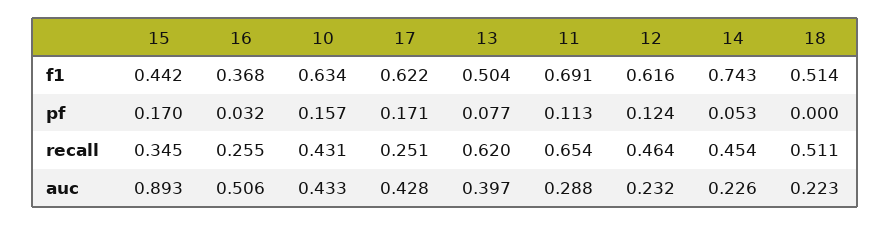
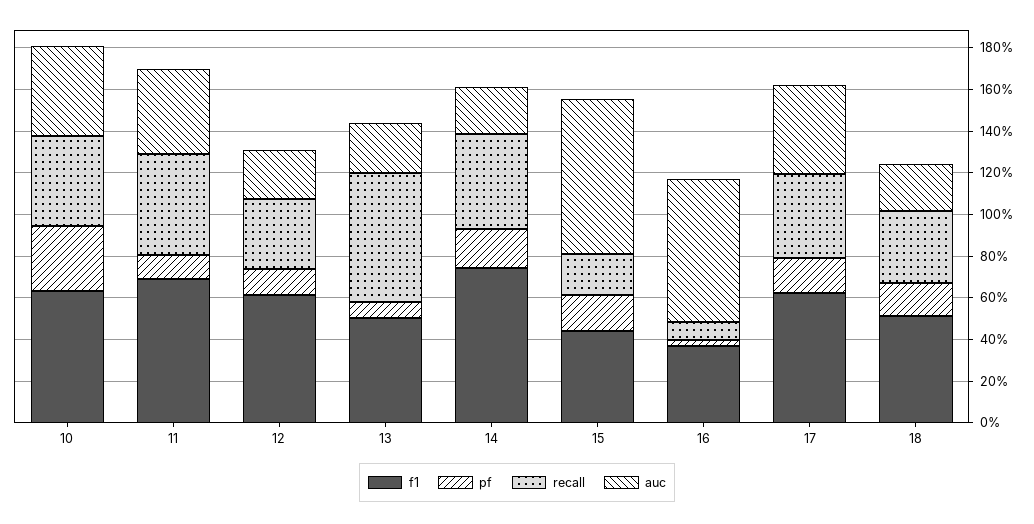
pf, 10: 0.157 -> 0.3
pf, 14: 0.053 -> 0.2
pf, 18: 0 -> 0.15
recall, 15: 0.345 -> 0.2
recall, 16: 0.255 -> 0.1
recall, 17: 0.251 -> 0.4
recall, 11: 0.654 -> 0.5
recall, 12: 0.464 -> 0.35
recall, 18: 0.511 -> 0.35
auc, 15: 0.893 -> 0.75
auc, 16: 0.506 -> 0.7
auc, 13: 0.397 -> 0.25
auc, 11: 0.288 -> 0.4

